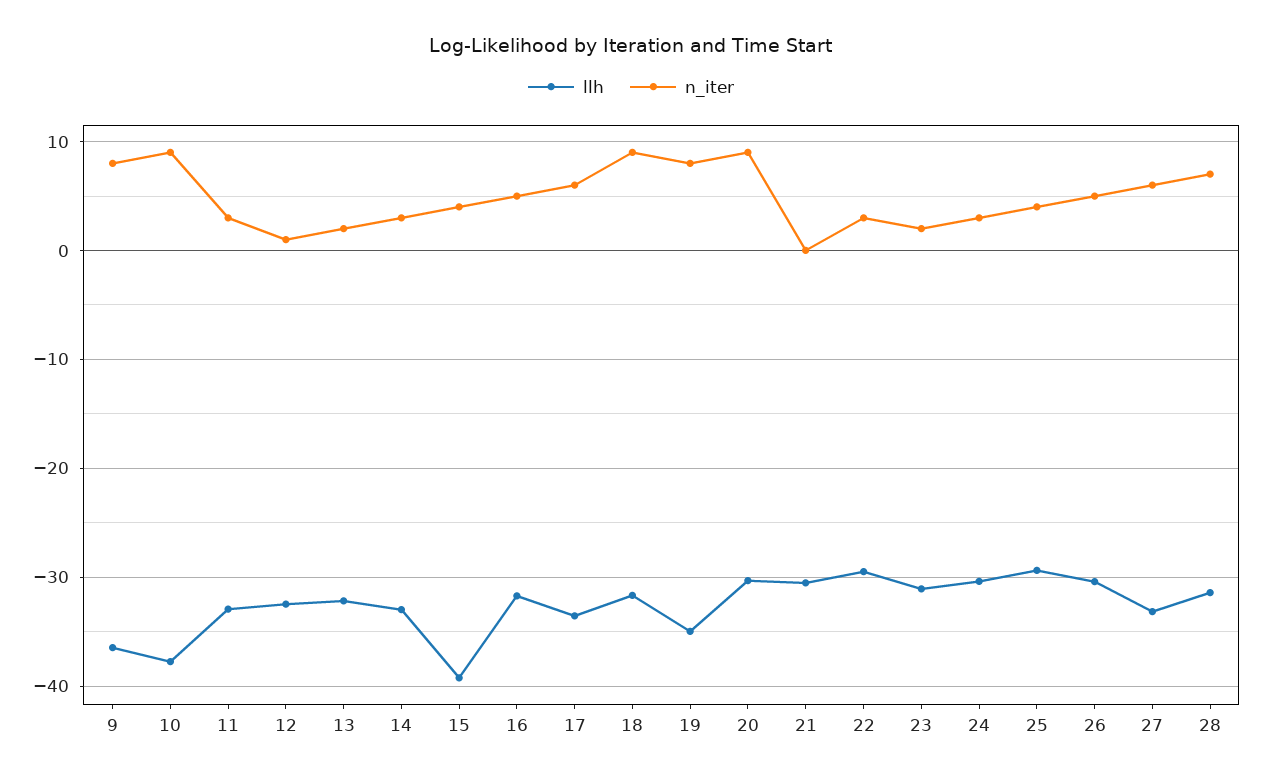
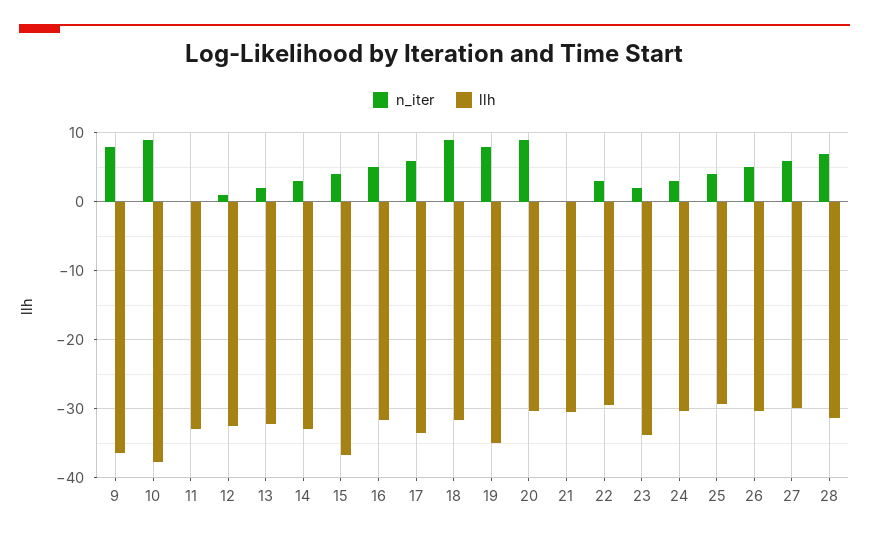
n_iter, 11: 3 -> 0
llh, 15: -39 -> -37
llh, 23: -31 -> -34
llh, 27: -33 -> -30

